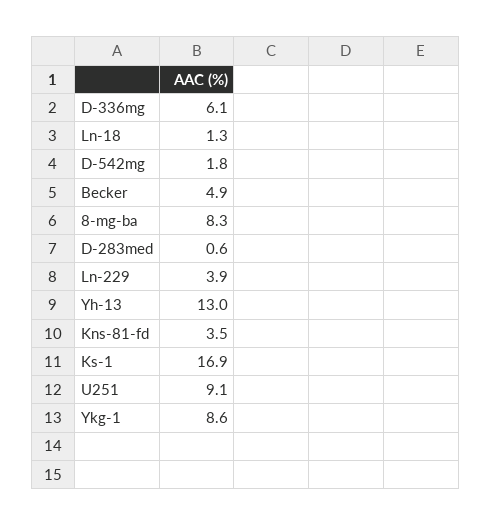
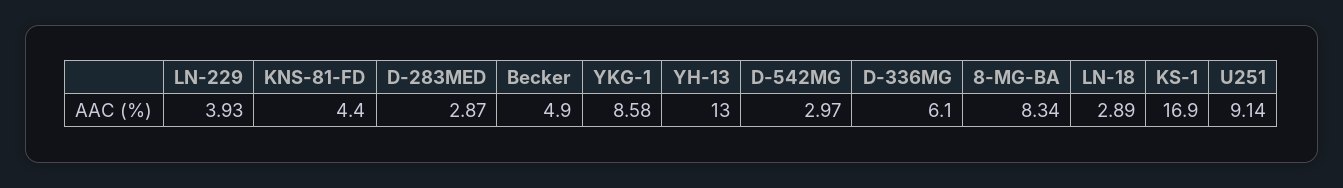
Ln-18: 1.3 -> 2.89
D-542mg: 1.8 -> 2.97
D-283med: 0.6 -> 2.87
Kns-81-fd: 3.5 -> 4.4

